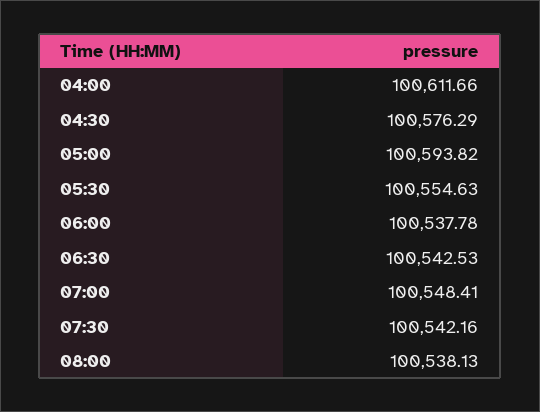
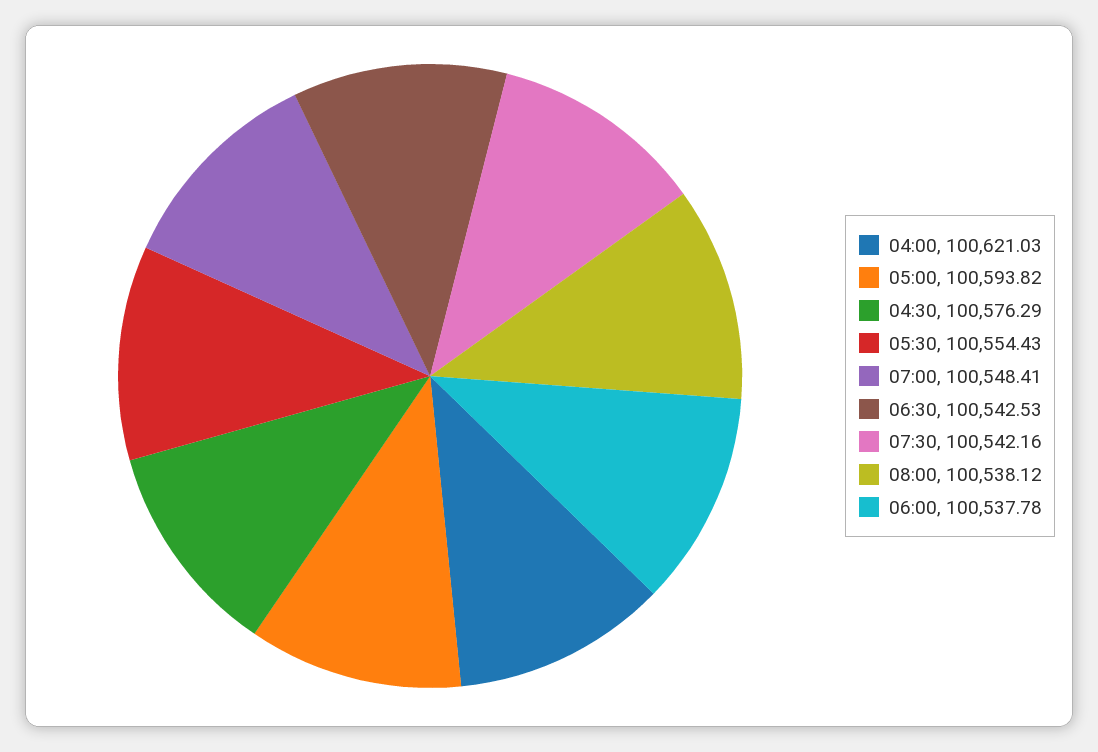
04:00: 100611.66 -> 100621.03
05:30: 100554.63 -> 100554.43
08:00: 100538.13 -> 100538.12

